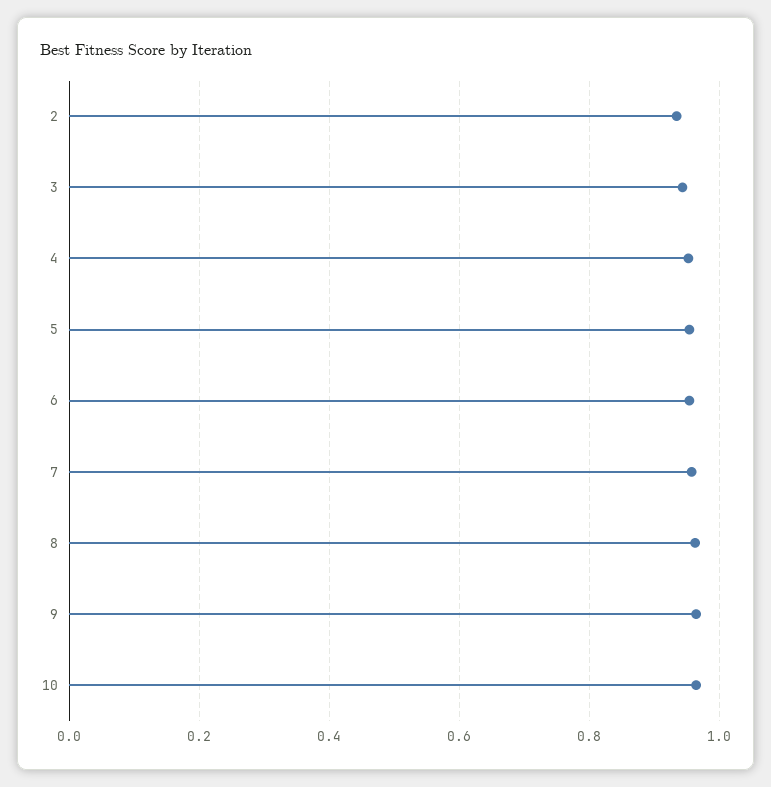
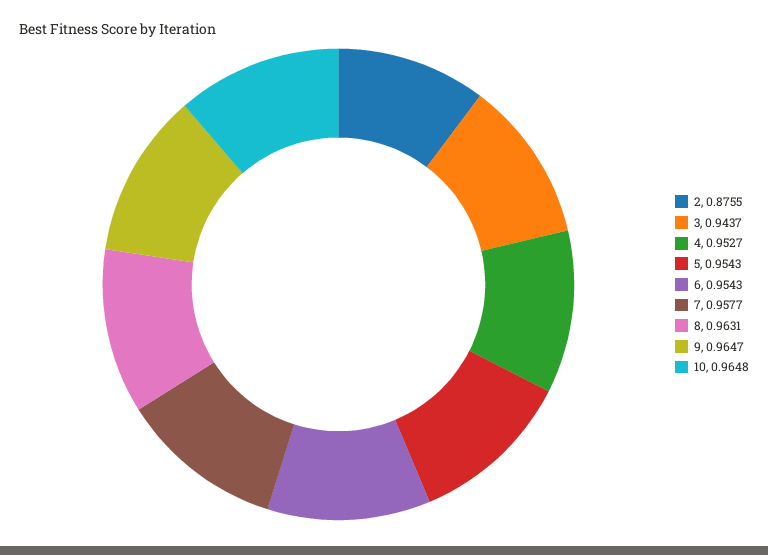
2: 0.94 -> 0.8755

